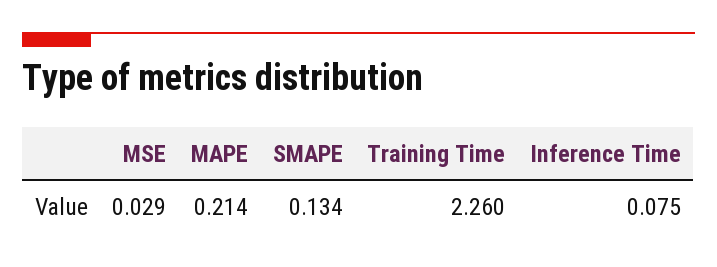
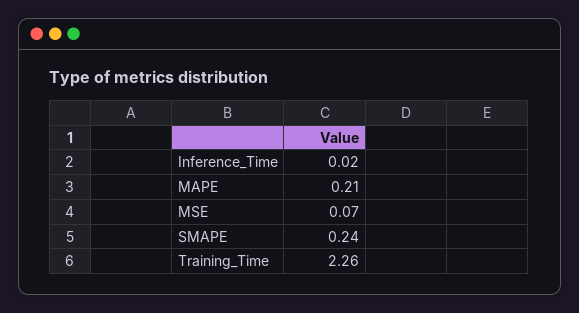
MSE: 0.029 -> 0.07
SMAPE: 0.134 -> 0.24
Inference Time: 0.075 -> 0.02

